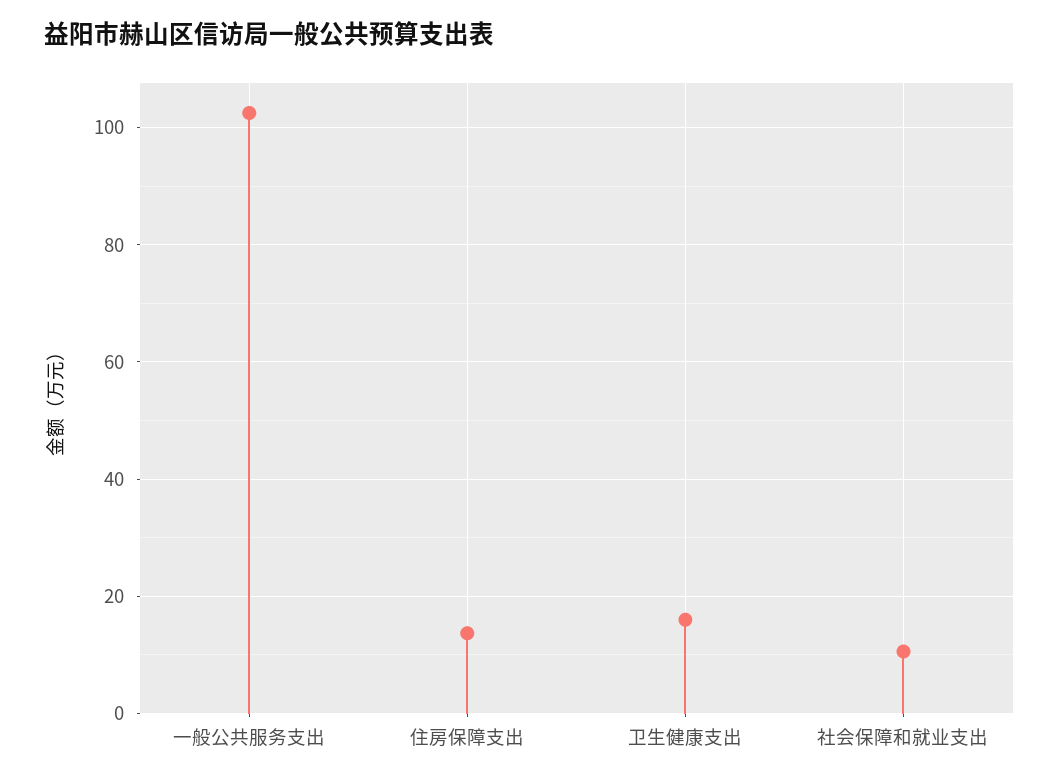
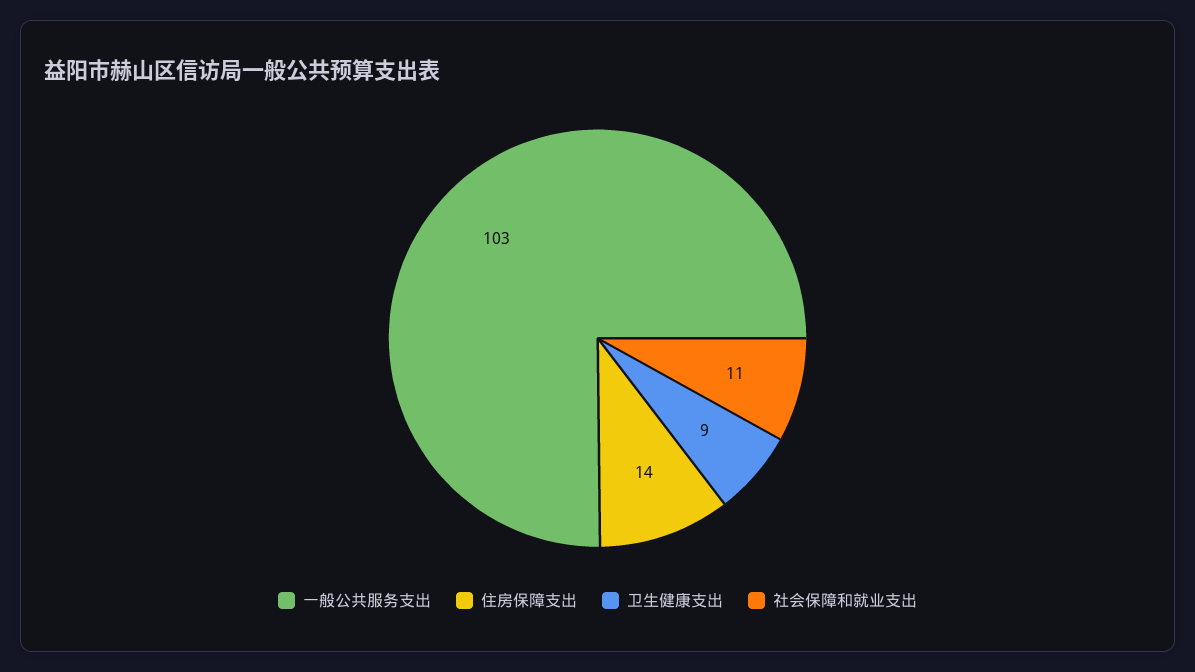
卫生健康支出: 16 -> 9

